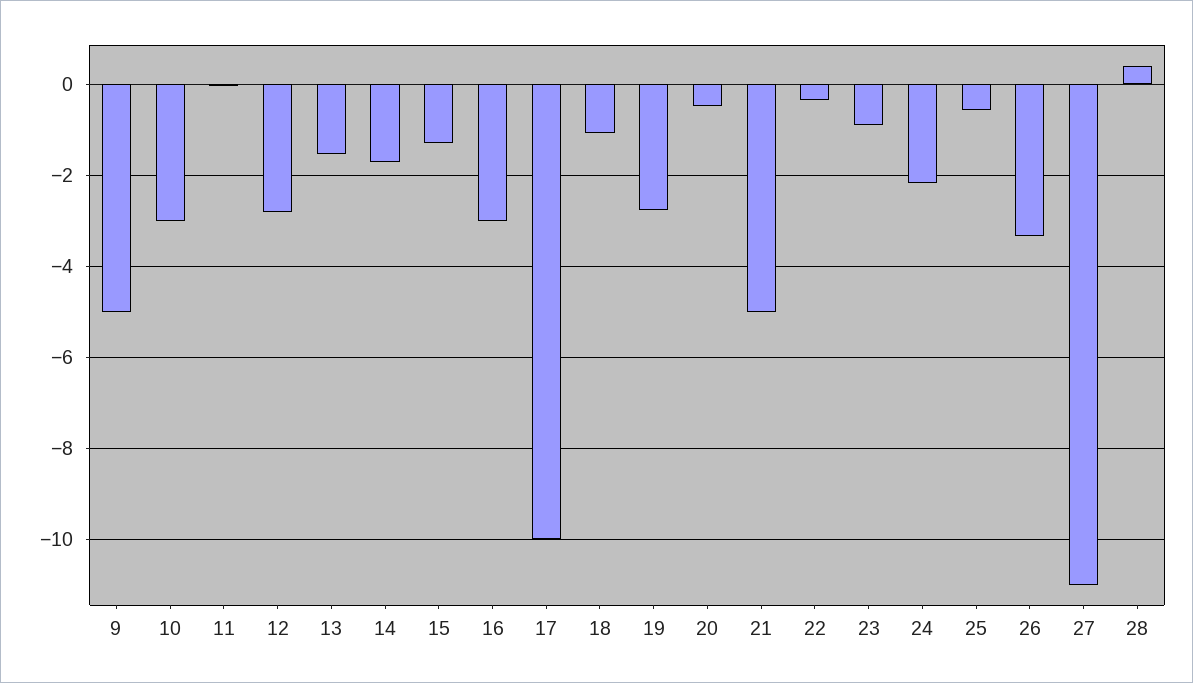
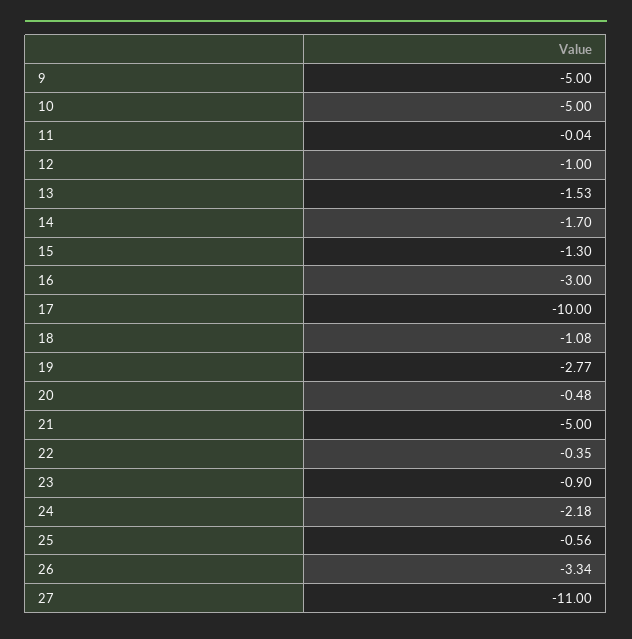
10: -3 -> -5
12: -2.8 -> -1
28: 0.4 -> none

